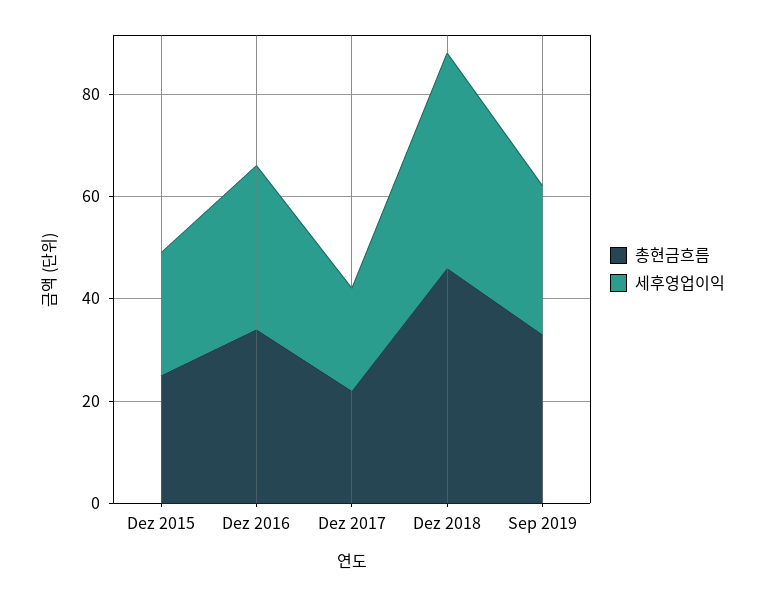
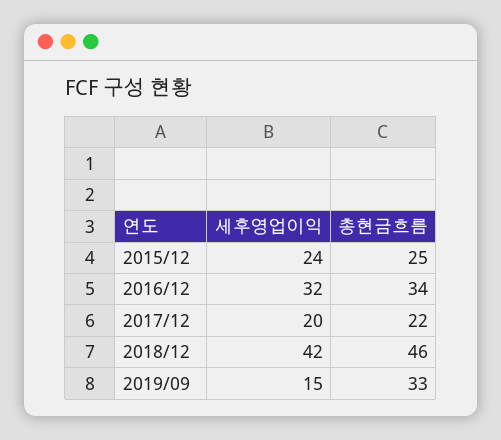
세후영업이익, Sep 2019: 30 -> 15

